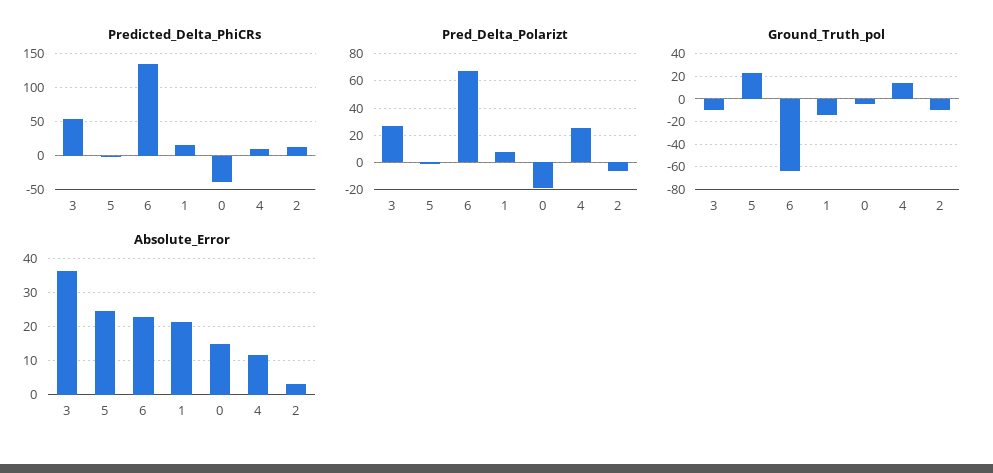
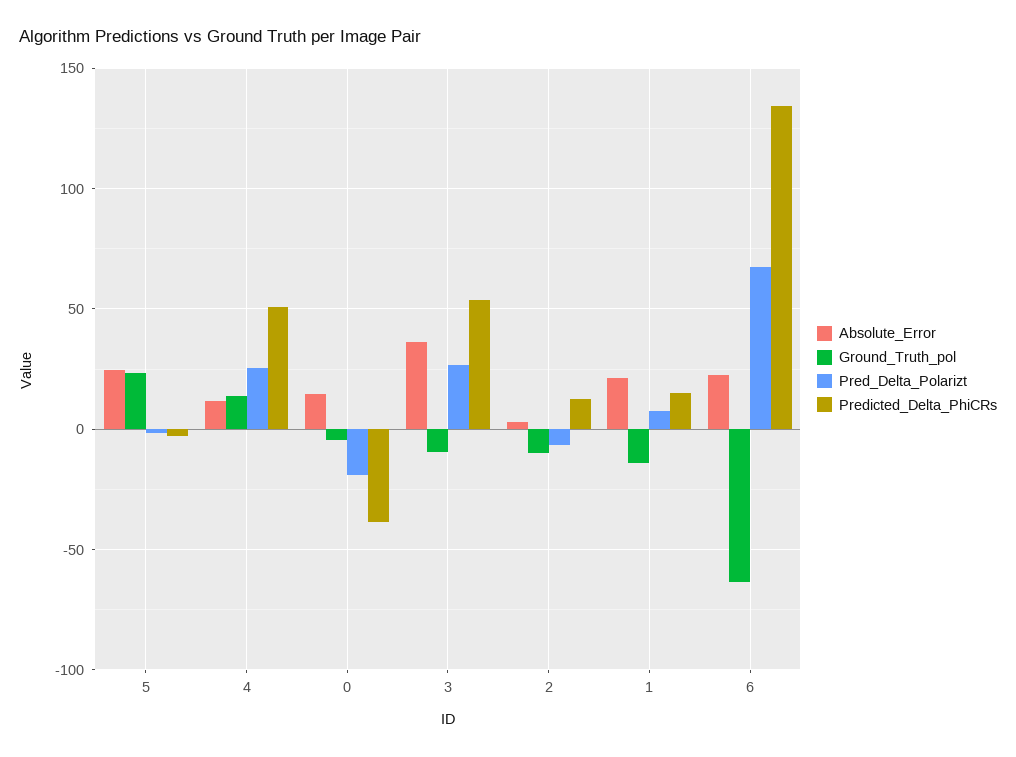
Predicted_Delta_PhiCRs, 4: 10 -> 50

